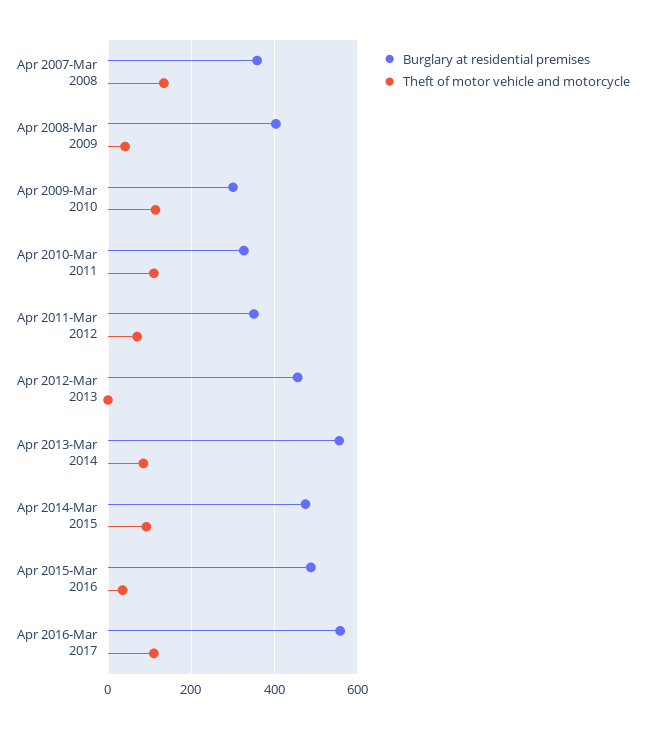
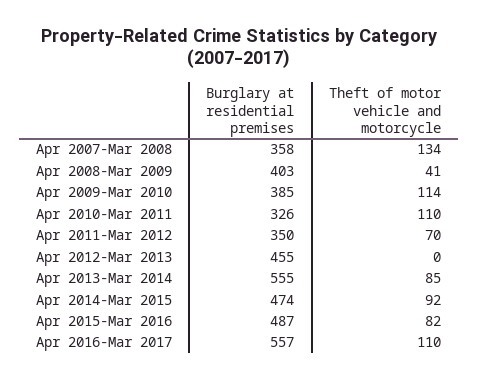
Burglary at residential premises, Apr 2009-Mar 2010: 300 -> 385
Theft of motor vehicle and motorcycle, Apr 2015-Mar 2016: 40 -> 82

